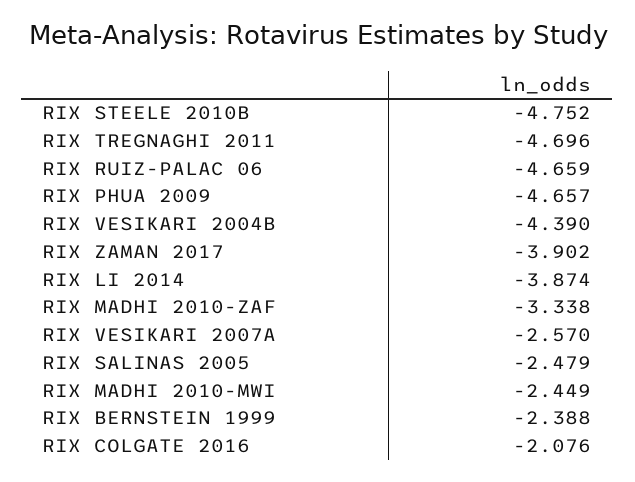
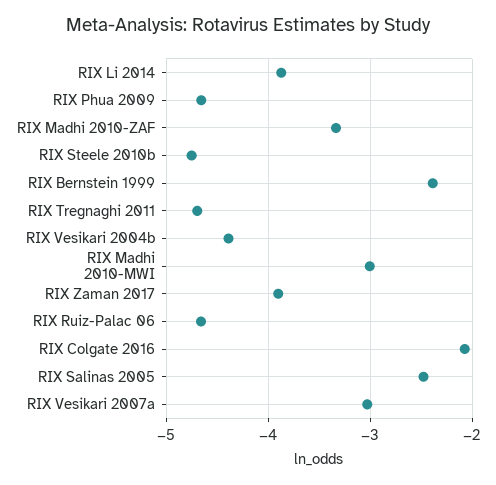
RIX VESIKARI 2007A: -2.57 -> -3
RIX MADHI 2010-MWI: -2.449 -> -3

